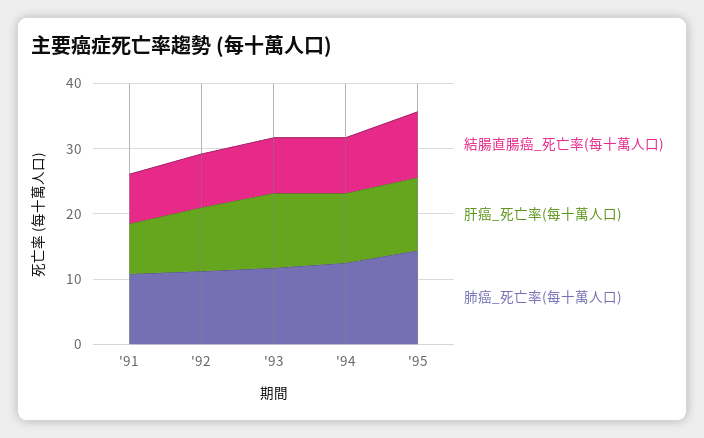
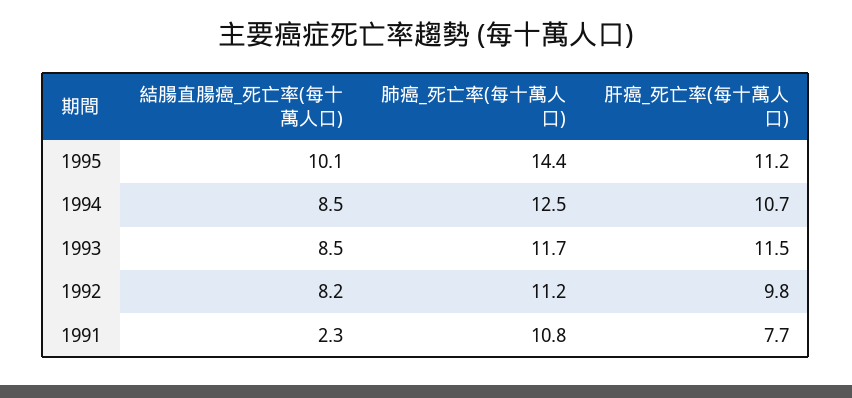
結腸直腸癌_死亡率(每十萬人口), '91: 8 -> 2.3

